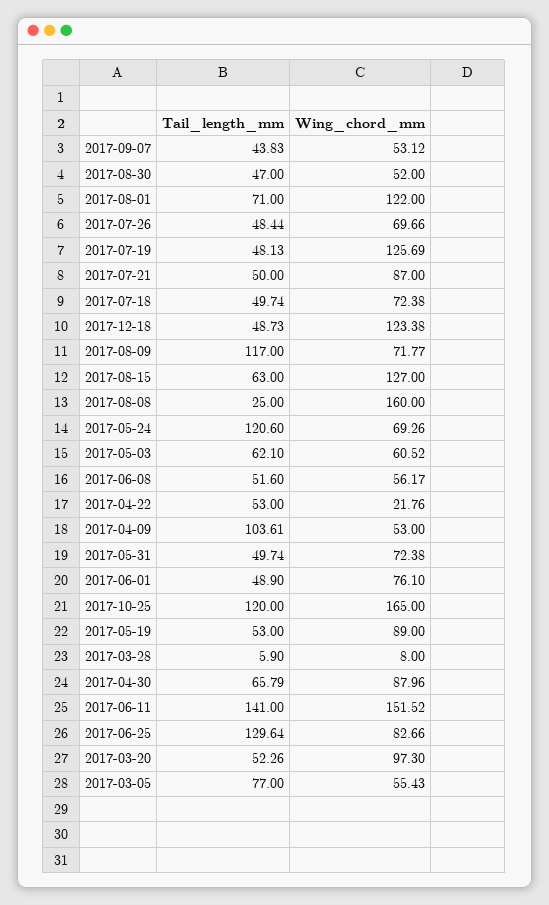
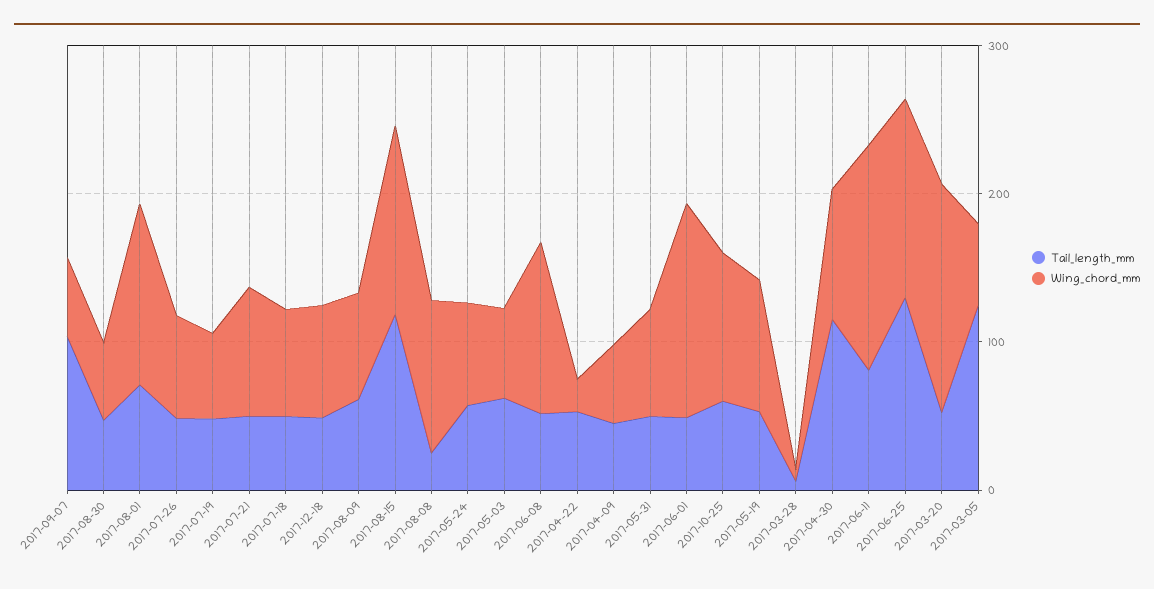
Tail_length_mm, 2017-09-07: 43.83 -> 100
Wing_chord_mm, 2017-07-19: 125.69 -> 60
Wing_chord_mm, 2017-12-18: 123.38 -> 80
Tail_length_mm, 2017-08-09: 117 -> 60
Tail_length_mm, 2017-08-15: 63 -> 120
Wing_chord_mm, 2017-08-08: 160 -> 100
Tail_length_mm, 2017-05-24: 120.6 -> 60
Wing_chord_mm, 2017-06-08: 56.17 -> 120
Tail_length_mm, 2017-04-09: 103.61 -> 40
Wing_chord_mm, 2017-06-01: 76.1 -> 140
Tail_length_mm, 2017-10-25: 120 -> 60
Wing_chord_mm, 2017-10-25: 165 -> 100
Tail_length_mm, 2017-04-30: 65.79 -> 120
Tail_length_mm, 2017-06-11: 141 -> 80
Wing_chord_mm, 2017-06-25: 82.66 -> 140
Wing_chord_mm, 2017-03-20: 97.3 -> 160
Tail_length_mm, 2017-03-05: 77 -> 120

